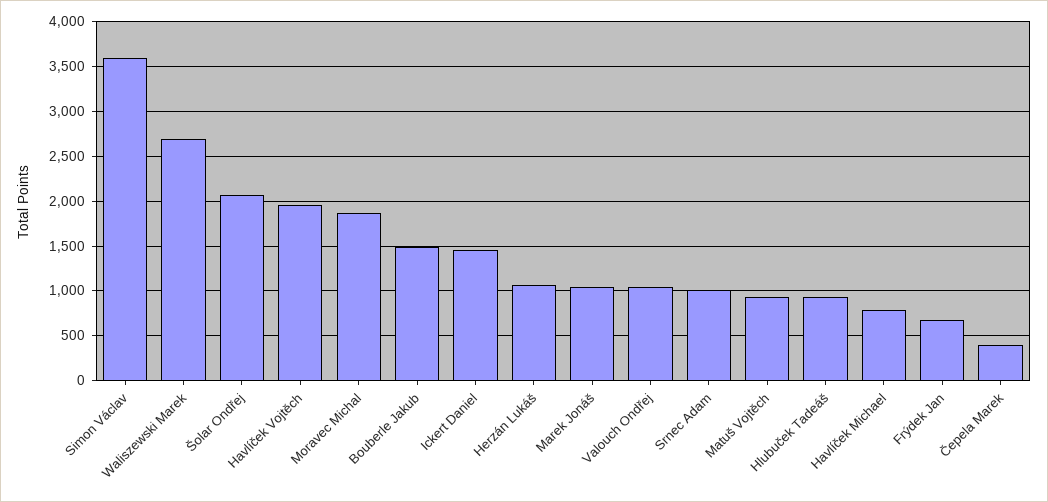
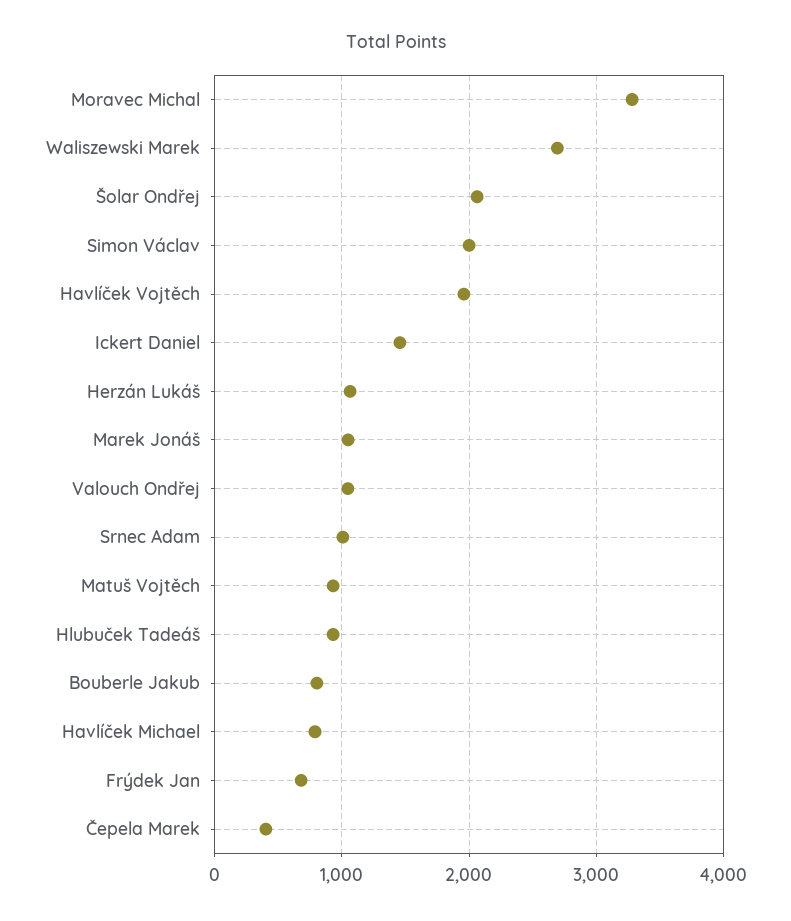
Simon Václav: 3600 -> 2000
Moravec Michal: 1900 -> 3300
Bouberle Jakub: 1500 -> 800

